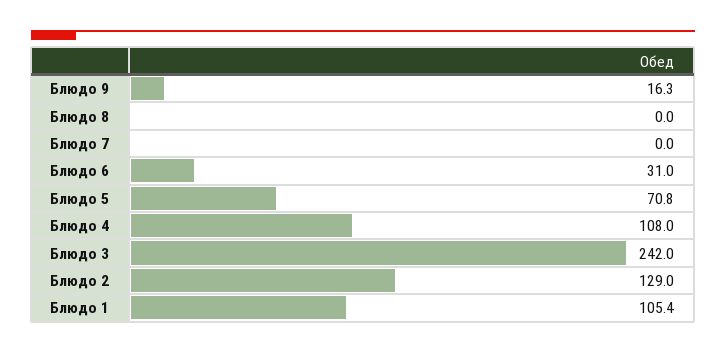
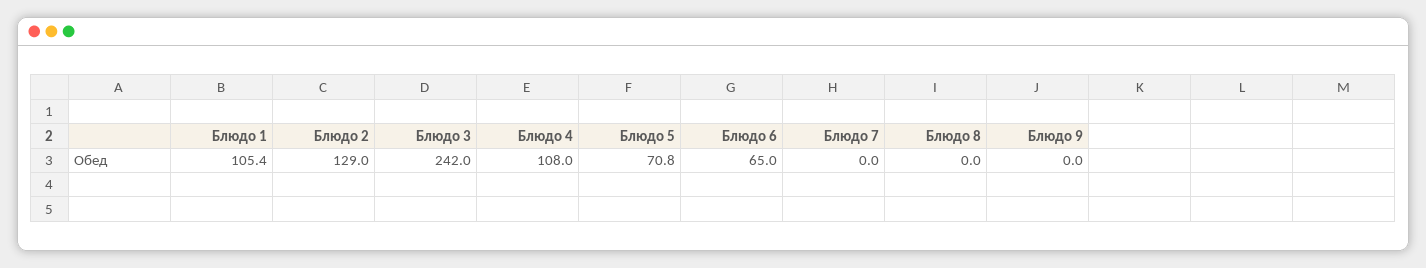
Блюдо 9: 16.3 -> 0
Блюдо 6: 31 -> 65

